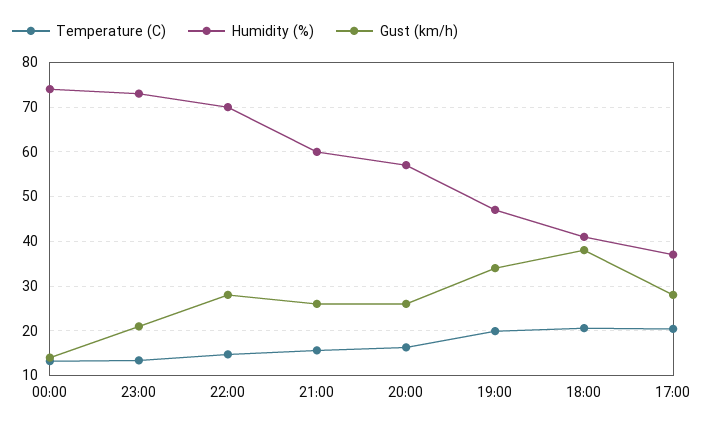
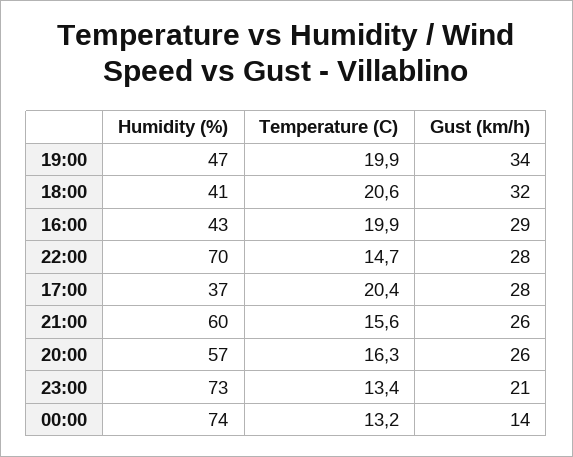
Gust (km/h), 18:00: 38 -> 32
Humidity (%), 16:00: none -> 43
Temperature (C), 16:00: none -> 19.9
Gust (km/h), 16:00: none -> 29

